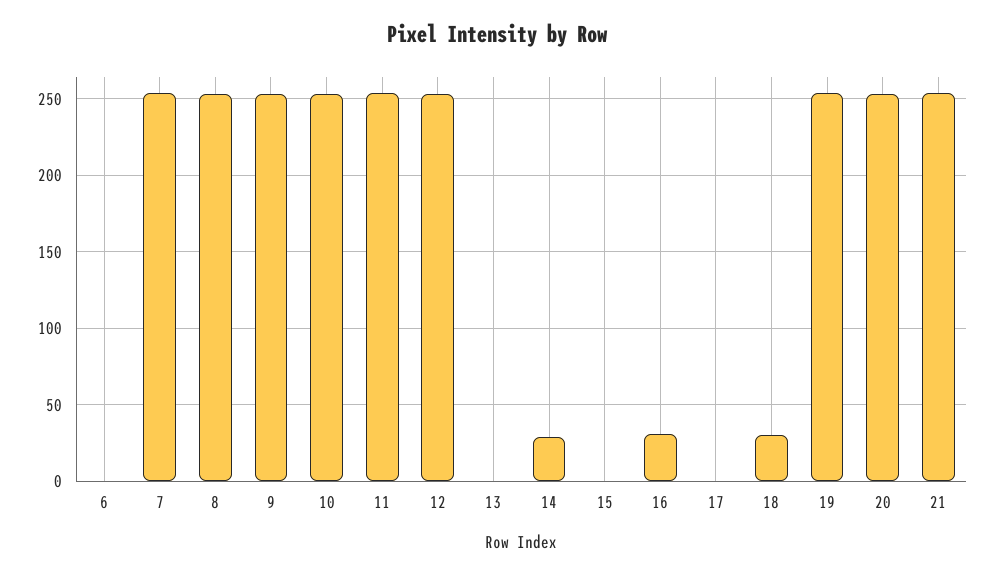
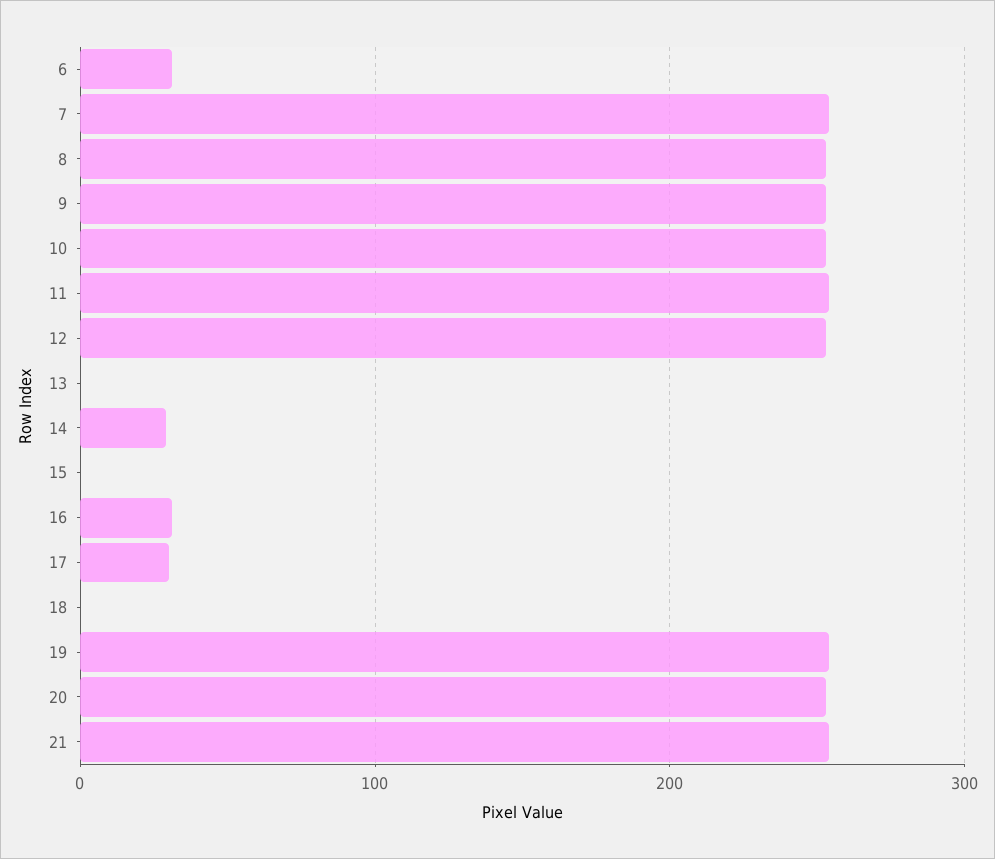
6: 0 -> 30
17: 0 -> 30
18: 30 -> 0

